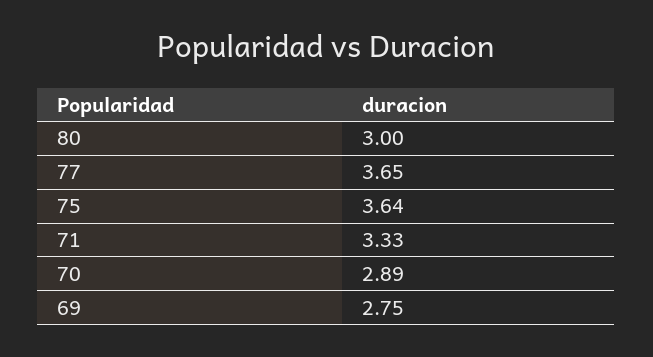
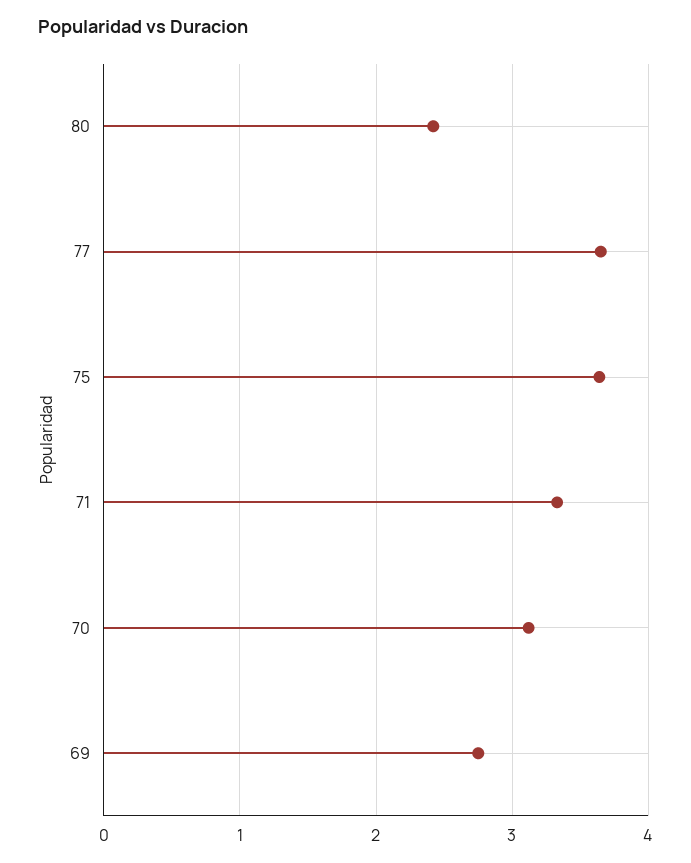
80: 3 -> 2.4
70: 2.89 -> 3.1

